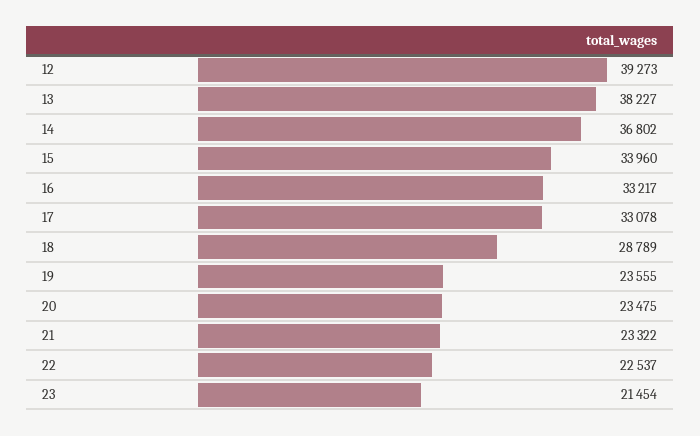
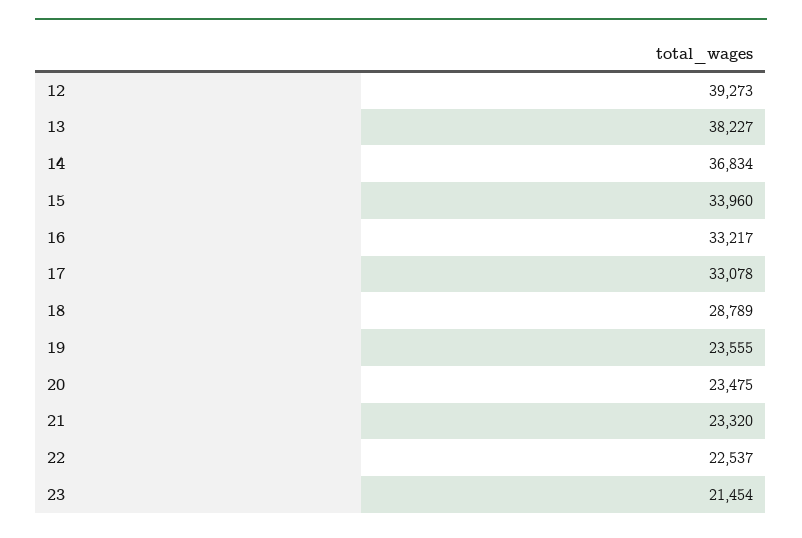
14: 36802 -> 36834
21: 23322 -> 23320

